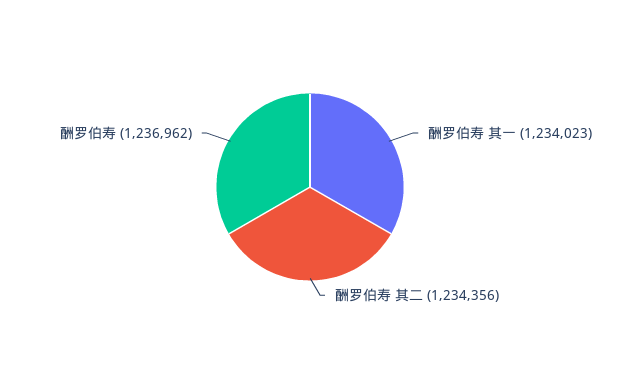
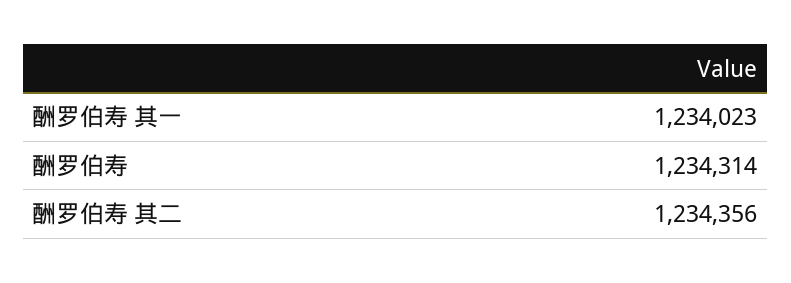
酬罗伯寿: 1236962 -> 1234314

